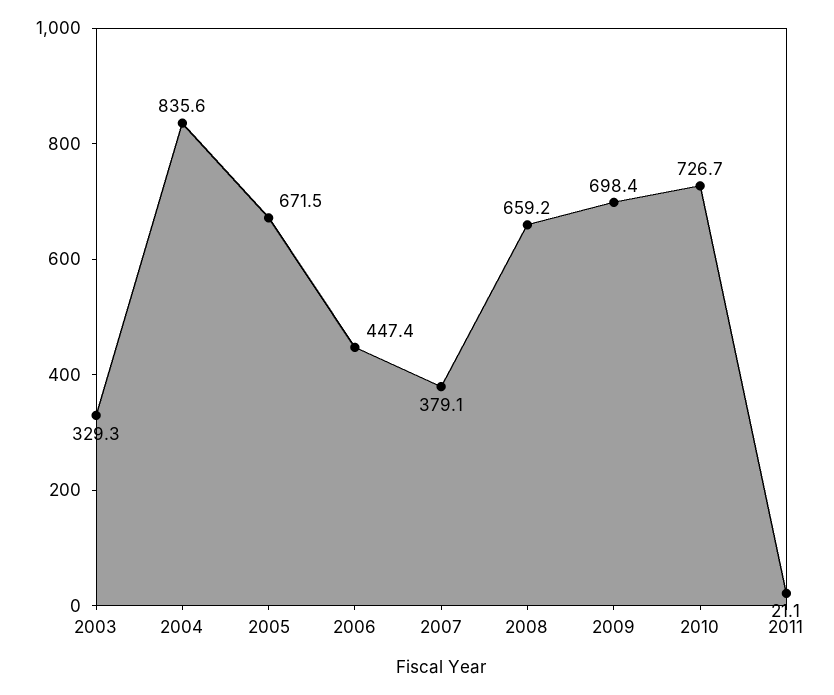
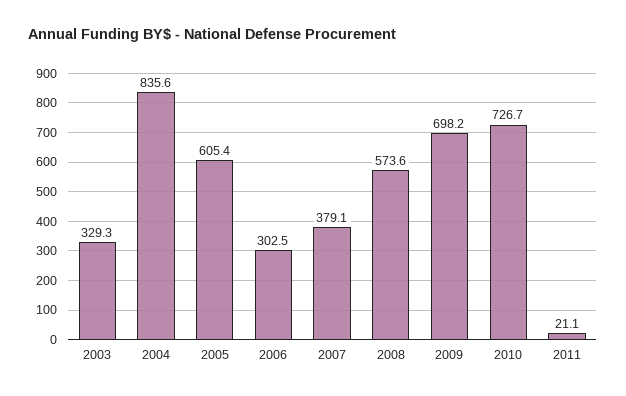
2005: 671.5 -> 605.4
2006: 447.4 -> 302.5
2008: 659.2 -> 573.6
2009: 698.4 -> 698.2

